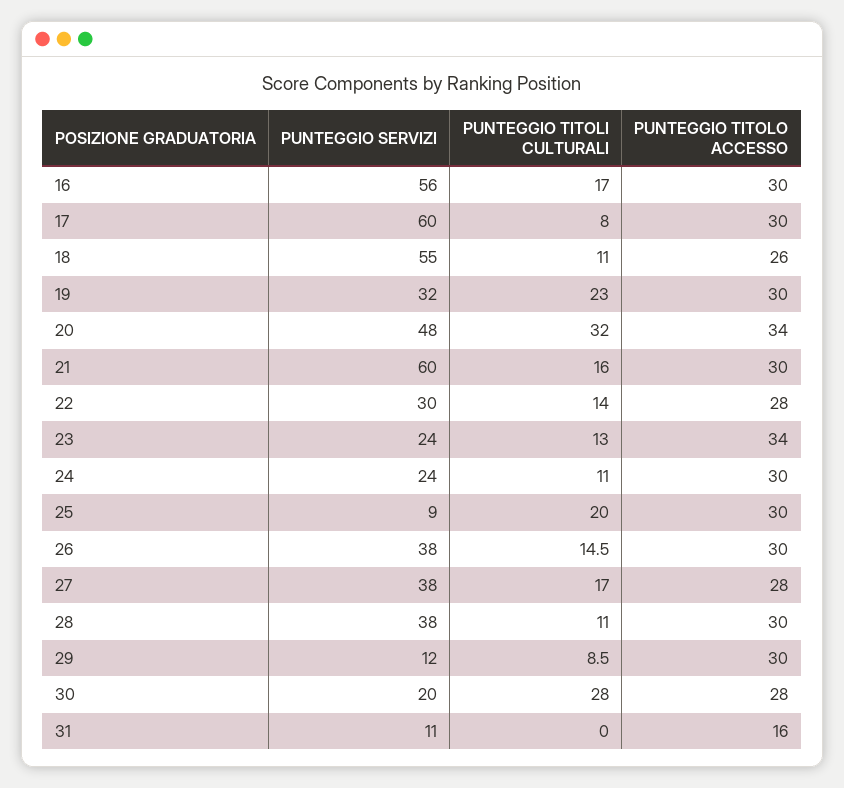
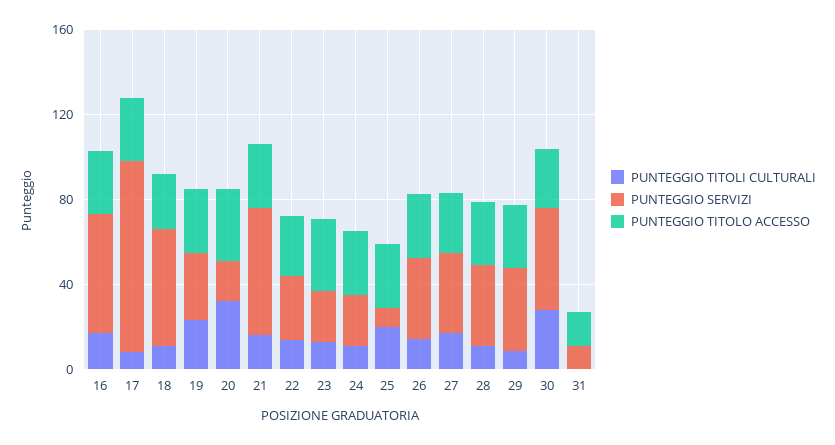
PUNTEGGIO SERVIZI, 17: 60 -> 90
PUNTEGGIO SERVIZI, 20: 48 -> 20
PUNTEGGIO SERVIZI, 29: 12 -> 40
PUNTEGGIO SERVIZI, 30: 20 -> 50

